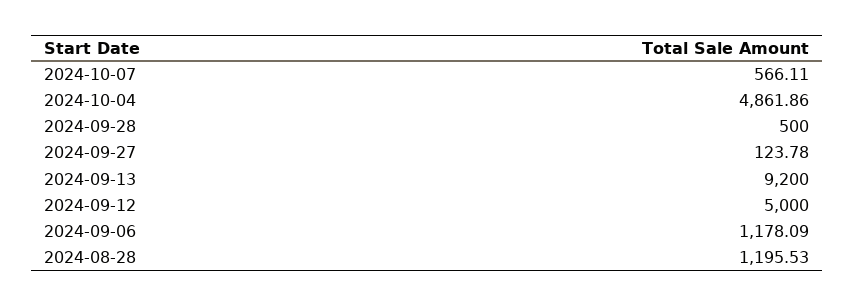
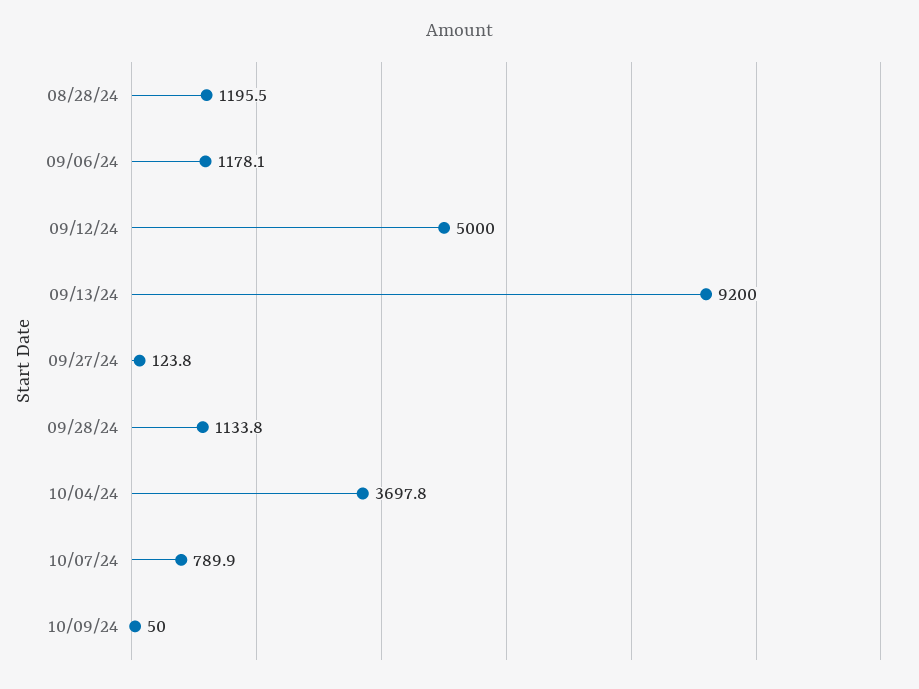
2024-10-07: 566.11 -> 789.9
2024-10-04: 4861.86 -> 3697.8
2024-09-28: 500 -> 1133.8
10/09/24: none -> 50

